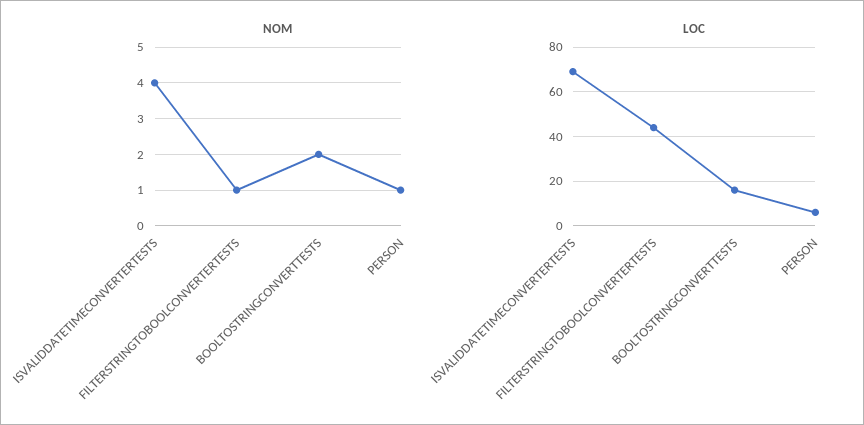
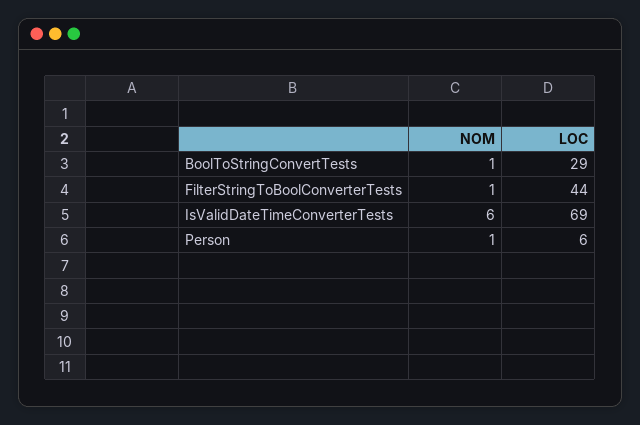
NOM, ISVALIDDATETIMECONVERTERTESTS: 4 -> 6
NOM, BOOLTOSTRINGCONVERTTESTS: 2 -> 1
LOC, BOOLTOSTRINGCONVERTTESTS: 15 -> 29

